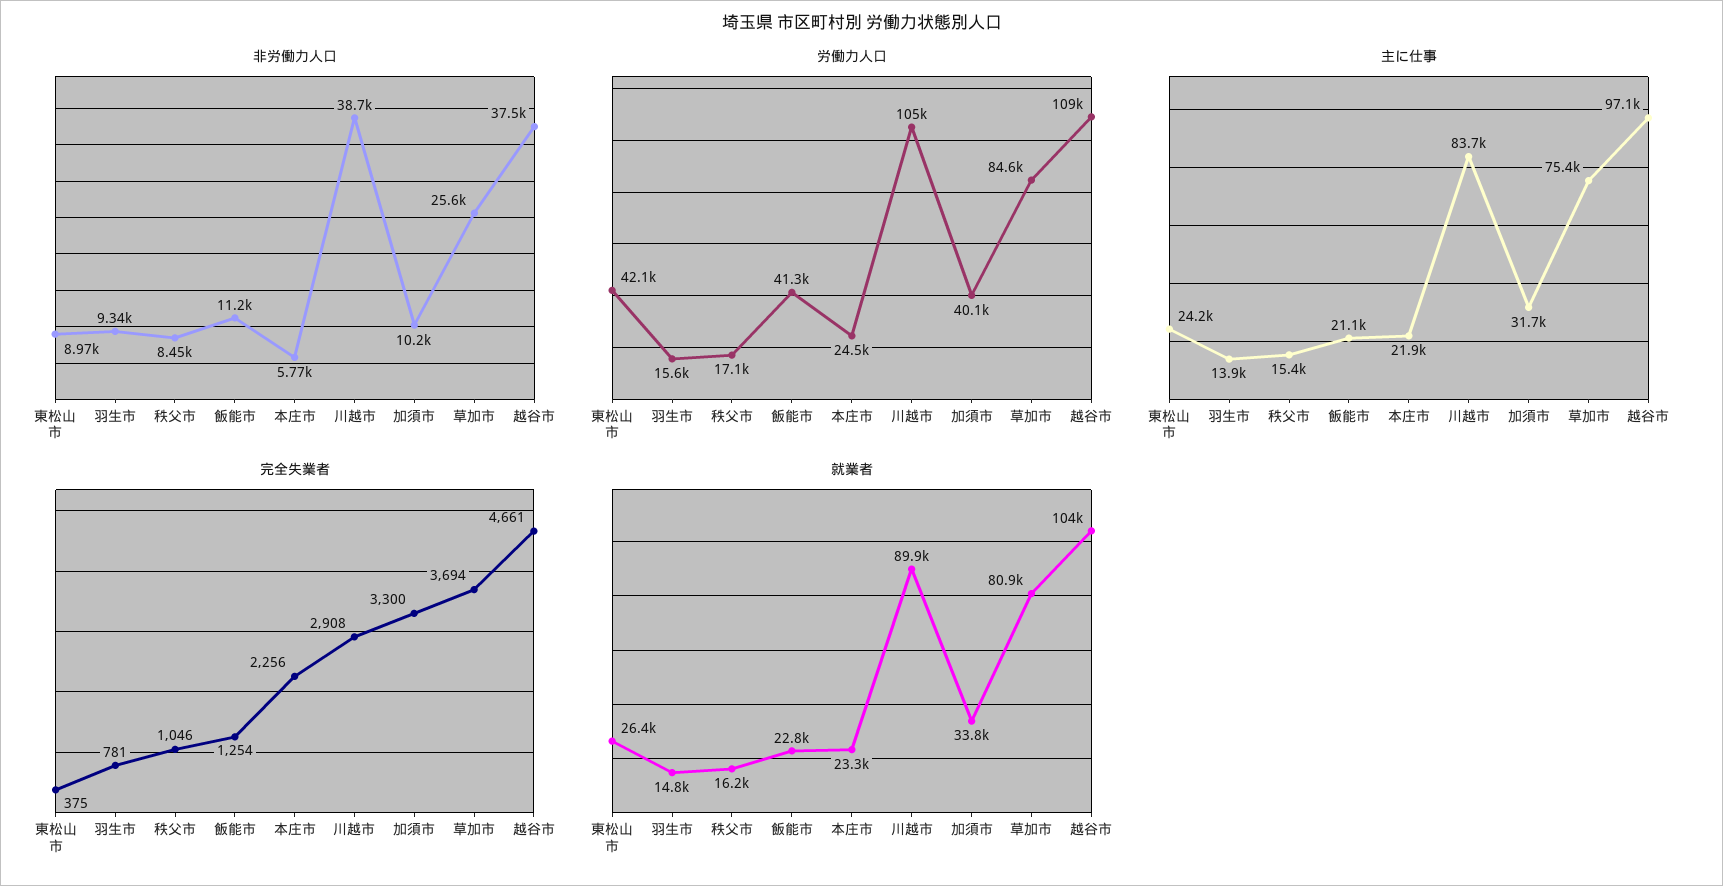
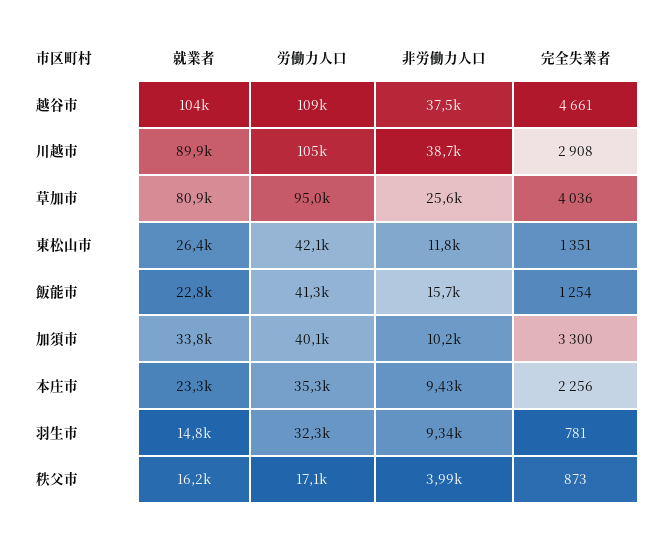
非労働力人口, 東松山市: 8970 -> 11800
非労働力人口, 秩父市: 8450 -> 3990
非労働力人口, 飯能市: 11200 -> 15700
非労働力人口, 本庄市: 5770 -> 9430
労働力人口, 羽生市: 15600 -> 32300
労働力人口, 本庄市: 24500 -> 35300
労働力人口, 草加市: 84600 -> 95000
主に仕事, 東松山市: 24200 -> none
主に仕事, 羽生市: 13900 -> none
主に仕事, 秩父市: 15400 -> none
主に仕事, 飯能市: 21100 -> none
主に仕事, 本庄市: 21900 -> none
主に仕事, 川越市: 83700 -> none
主に仕事, 加須市: 31700 -> none
主に仕事, 草加市: 75400 -> none
主に仕事, 越谷市: 97100 -> none
完全失業者, 東松山市: 375 -> 1351
完全失業者, 秩父市: 1046 -> 873
完全失業者, 草加市: 3694 -> 4036

